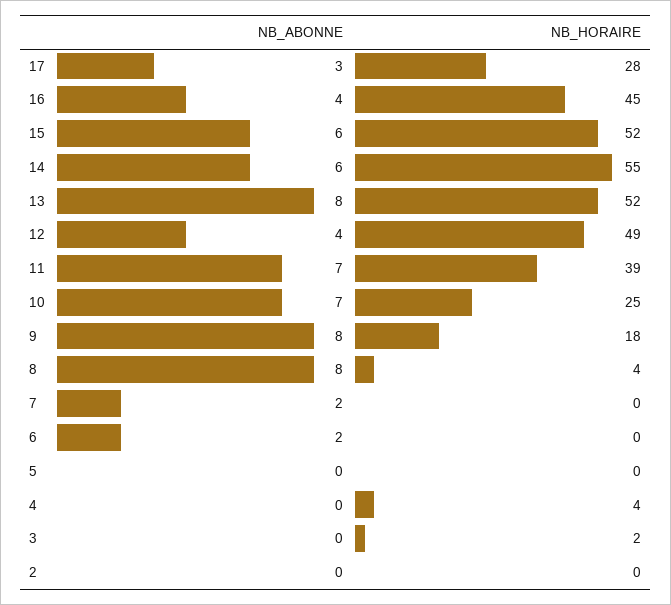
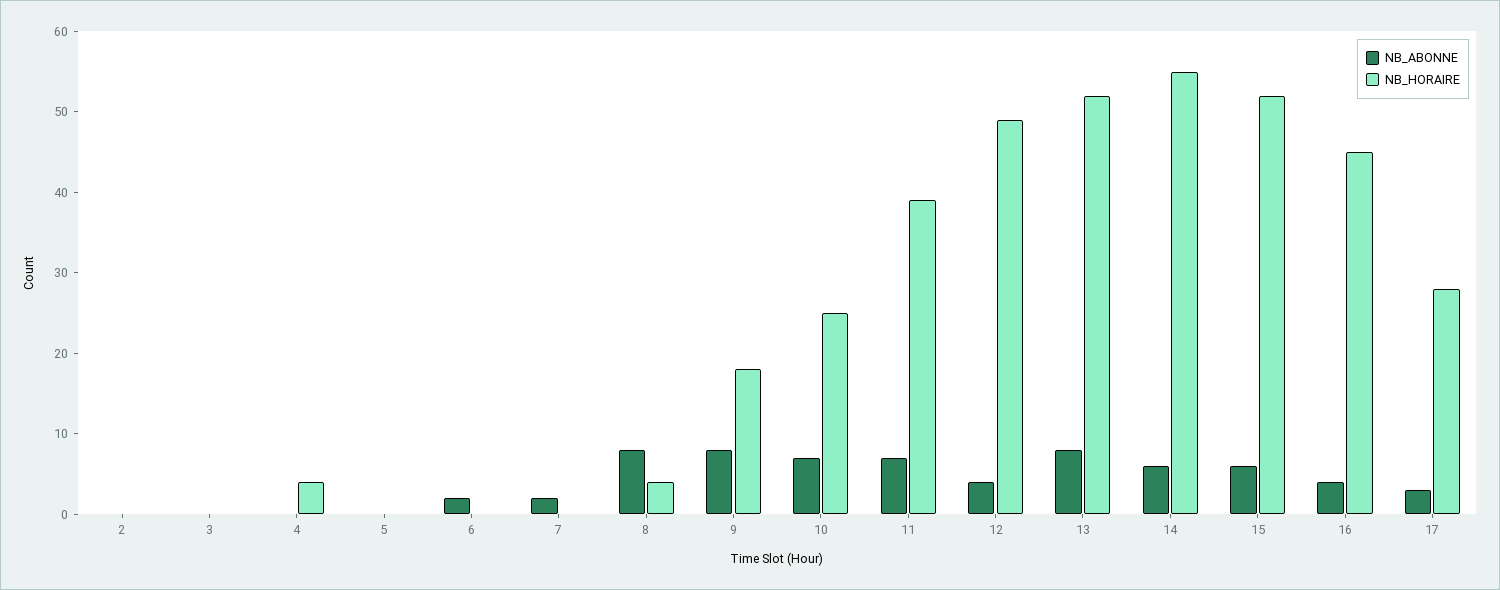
NB_HORAIRE, 3: 2 -> 0

